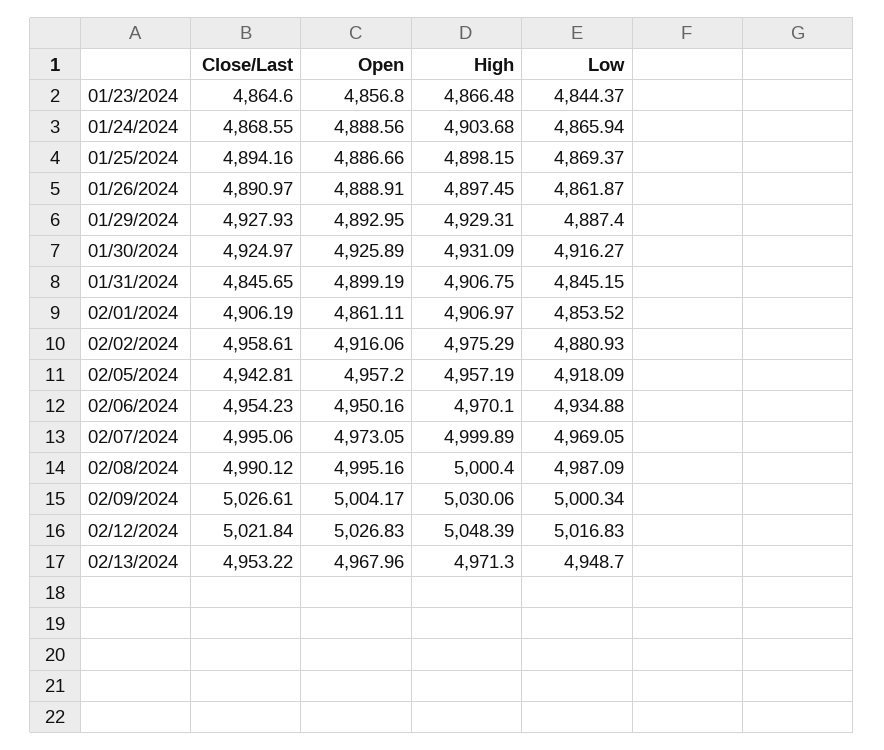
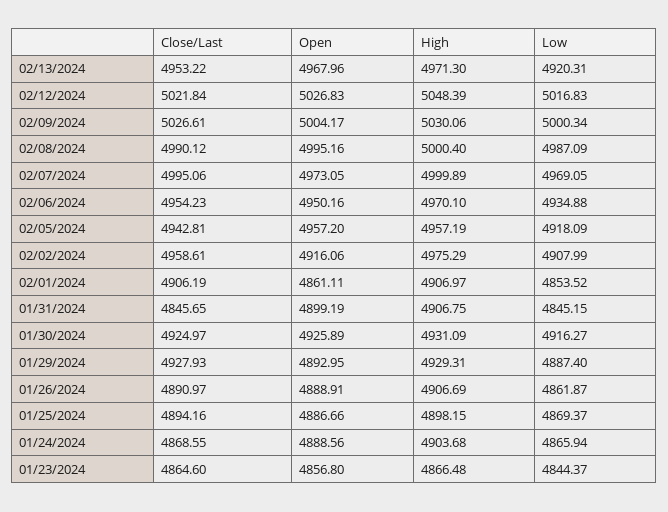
High, 01/26/2024: 4897.45 -> 4906.69
Low, 02/02/2024: 4880.93 -> 4907.99
Low, 02/13/2024: 4948.7 -> 4920.31

